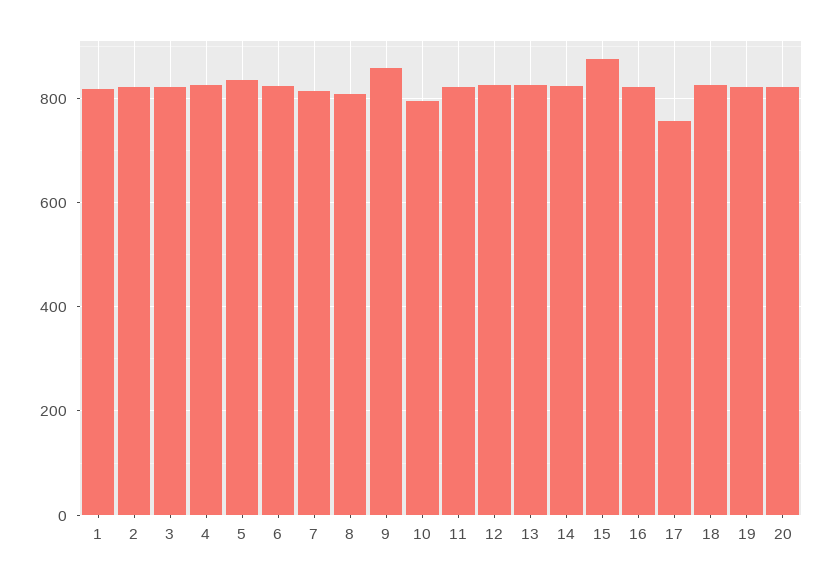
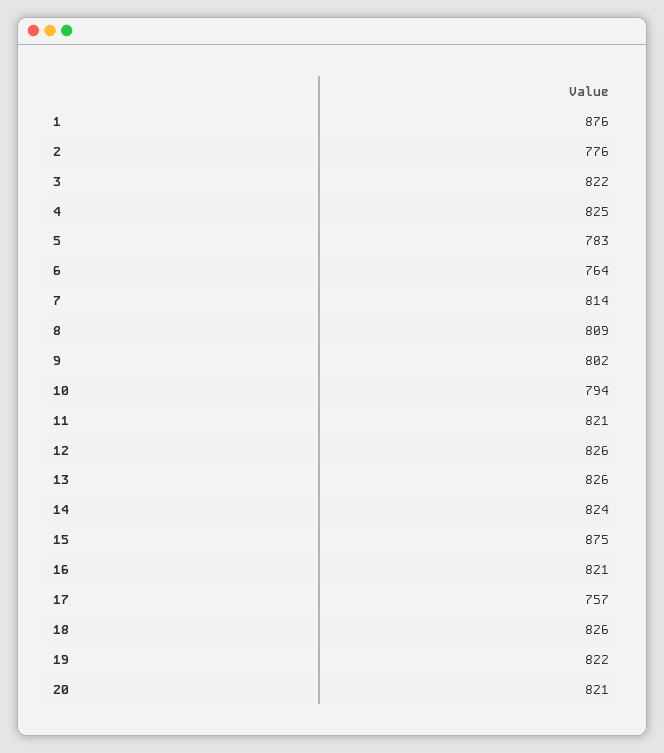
1: 820 -> 876
2: 820 -> 776
5: 840 -> 783
6: 820 -> 764
9: 860 -> 802

